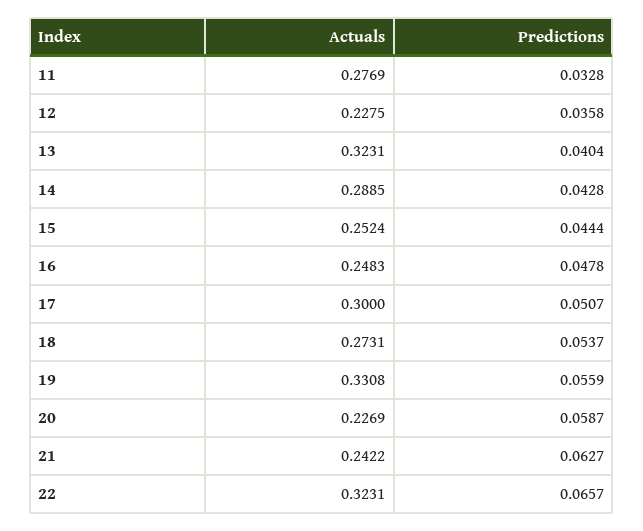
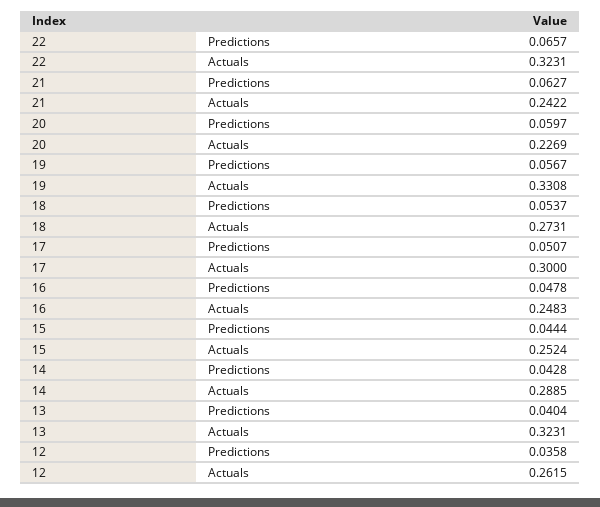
Actuals, 11: 0.2769 -> none
Predictions, 11: 0.0328 -> none
Actuals, 12: 0.2275 -> 0.2615
Predictions, 19: 0.0559 -> 0.0567
Predictions, 20: 0.0587 -> 0.0597

